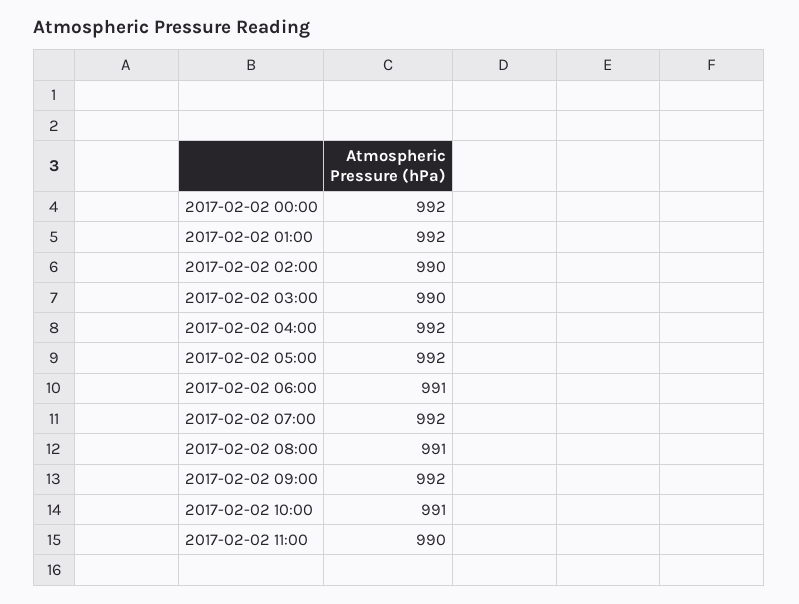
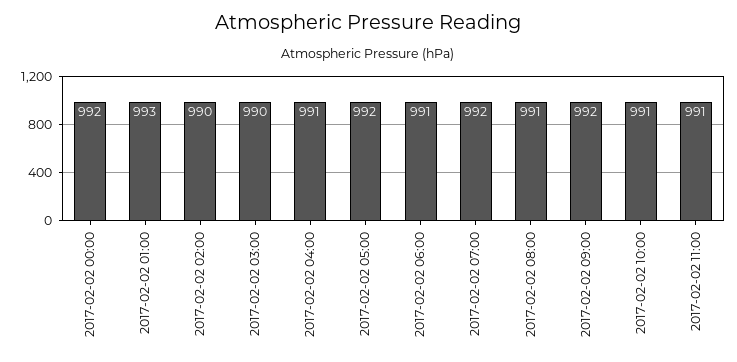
2017-02-02 01:00: 992 -> 993
2017-02-02 04:00: 992 -> 991
2017-02-02 11:00: 990 -> 991

